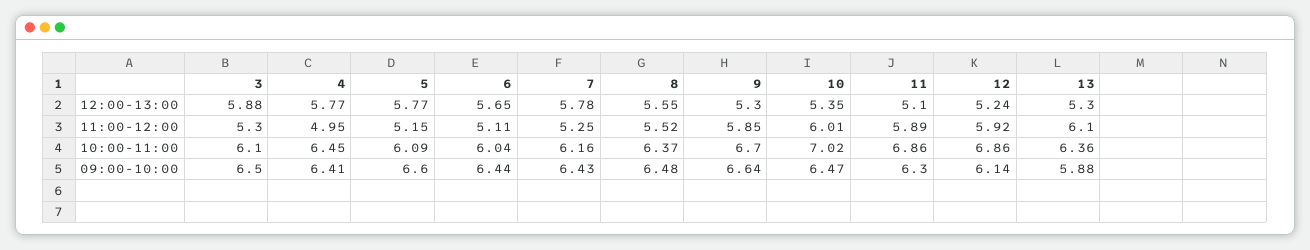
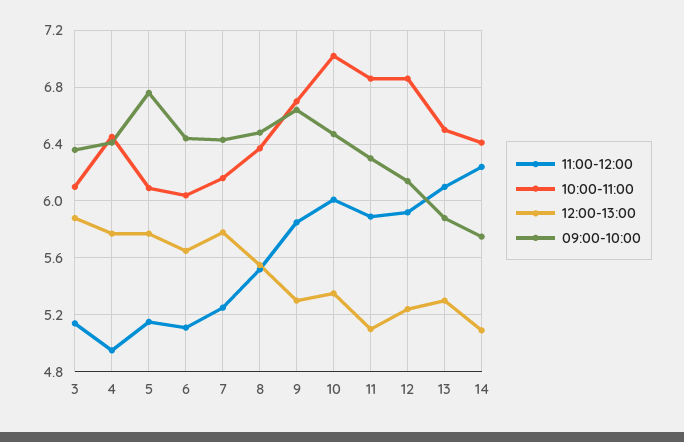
11:00-12:00, 3: 5.3 -> 5.15
10:00-11:00, 13: 6.36 -> 6.5
09:00-10:00, 3: 6.5 -> 6.35
09:00-10:00, 5: 6.6 -> 6.75
11:00-12:00, 14: none -> 6.25
10:00-11:00, 14: none -> 6.4
12:00-13:00, 14: none -> 5.1
09:00-10:00, 14: none -> 5.75

